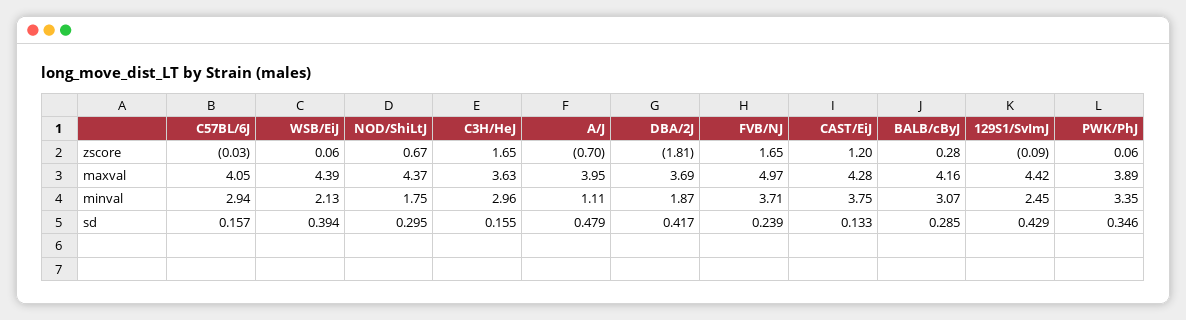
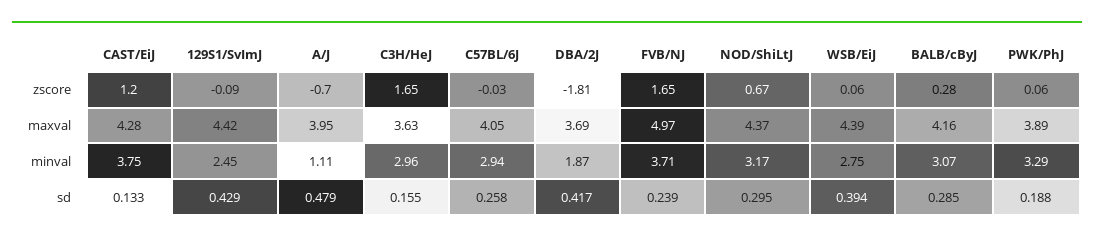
WSB/EiJ, minval: 2.13 -> 2.75
NOD/ShiLtJ, minval: 1.75 -> 3.17
PWK/PhJ, minval: 3.35 -> 3.29
C57BL/6J, sd: 0.157 -> 0.258
PWK/PhJ, sd: 0.346 -> 0.188

